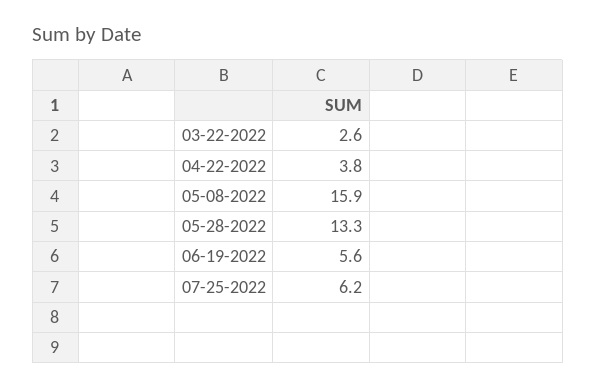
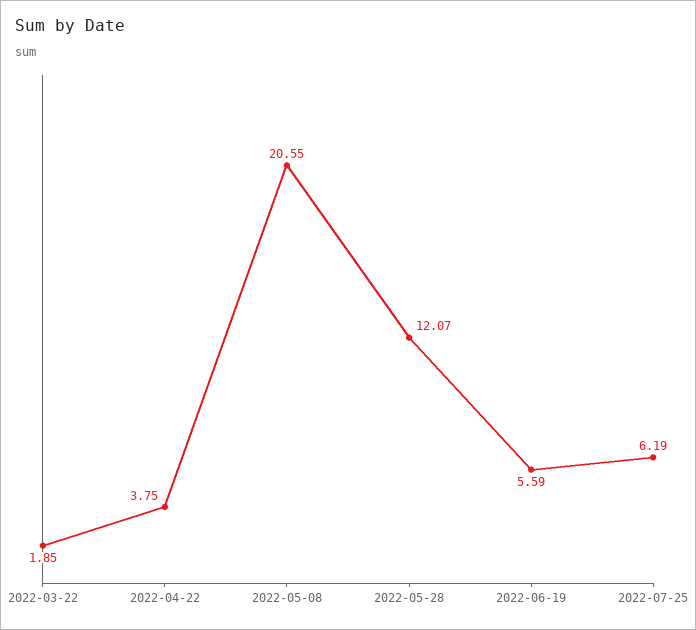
03-22-2022: 2.6 -> 1.85
05-08-2022: 15.9 -> 20.55
05-28-2022: 13.3 -> 12.07

